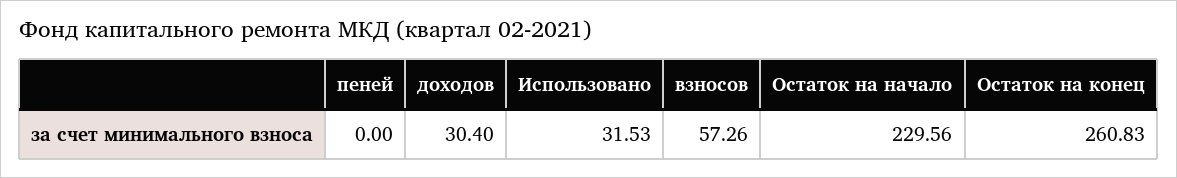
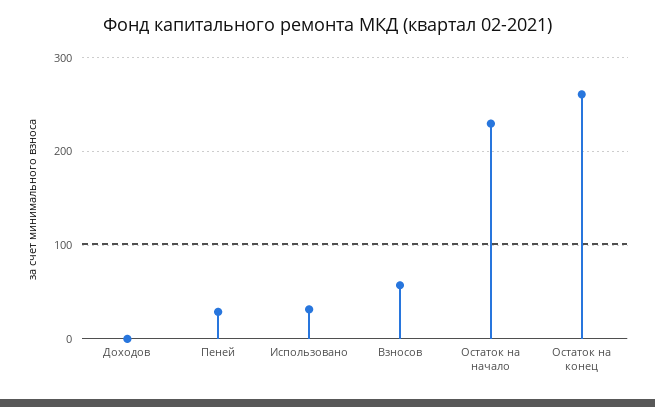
пеней: 0 -> 30
доходов: 30.4 -> 0

